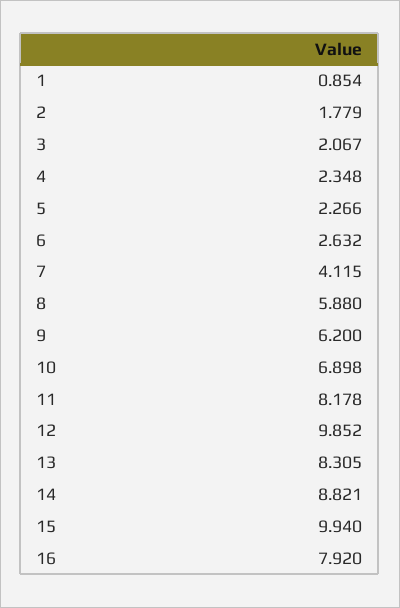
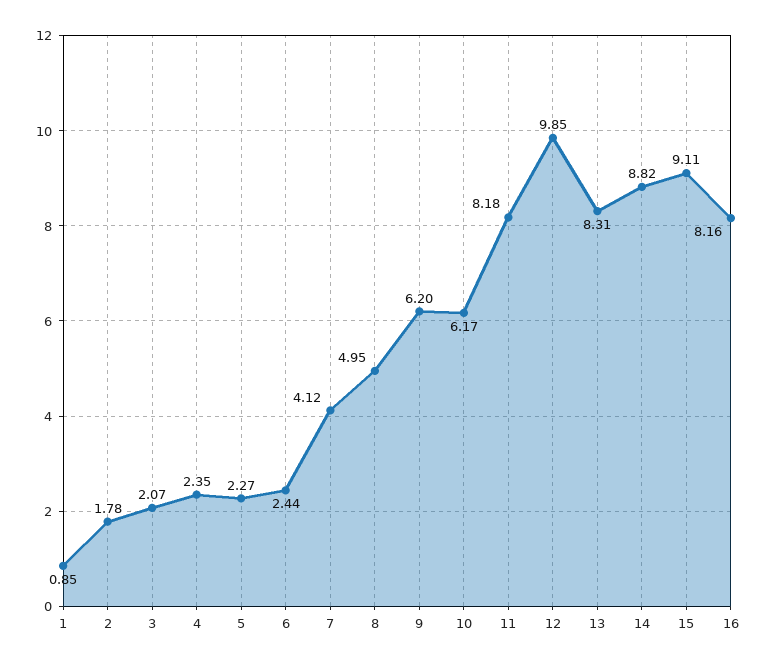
6: 2.632 -> 2.44
8: 5.88 -> 4.95
10: 6.898 -> 6.17
15: 9.94 -> 9.11
16: 7.92 -> 8.16

